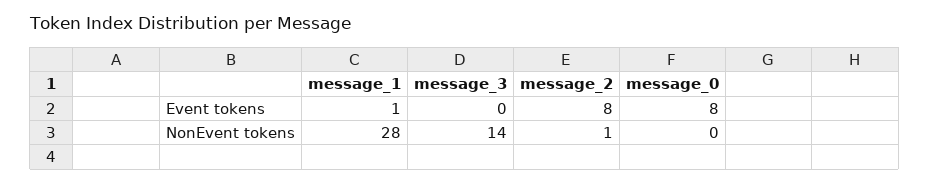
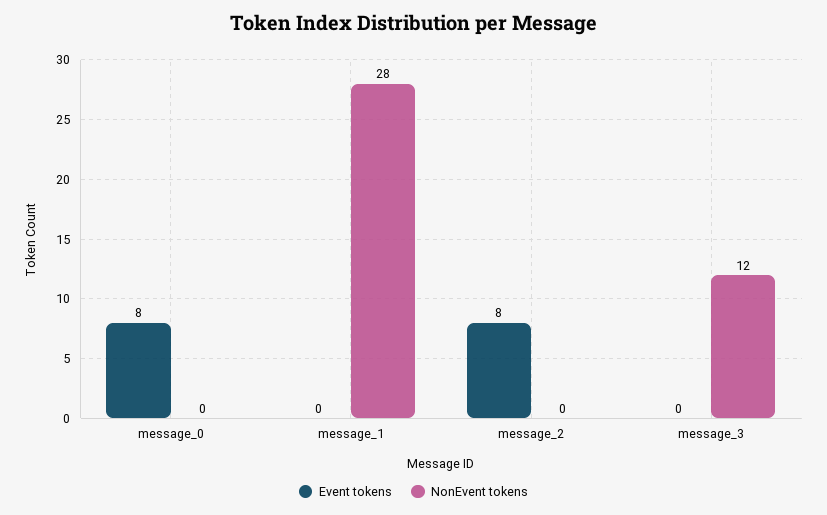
Event tokens, message_1: 1 -> 0
NonEvent tokens, message_3: 14 -> 12
NonEvent tokens, message_2: 1 -> 0

